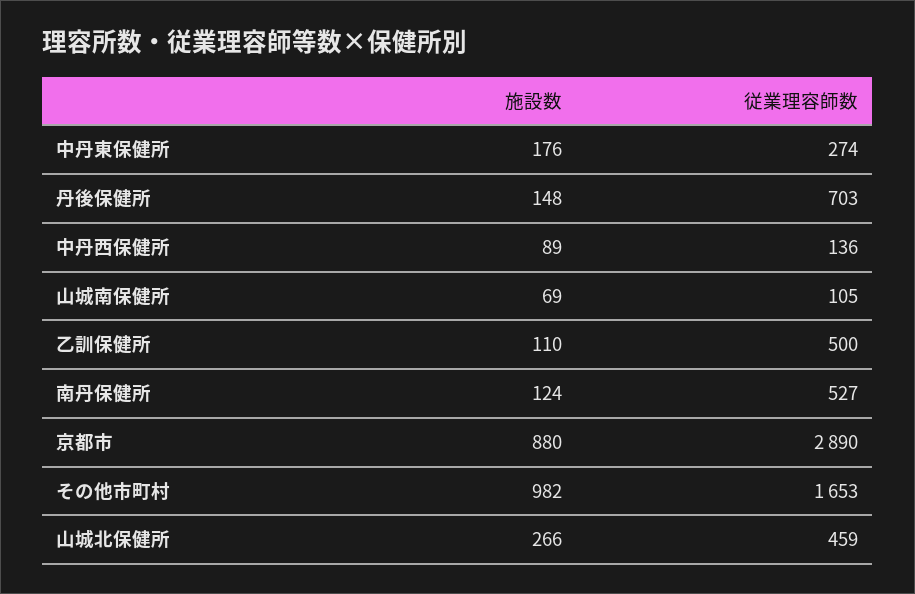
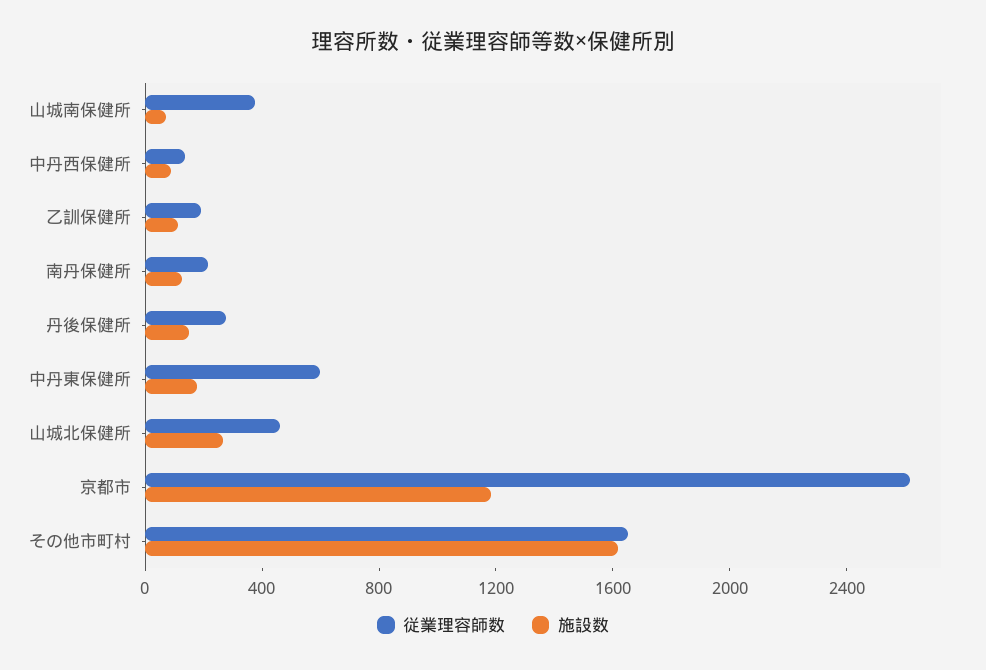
従業理容師数, 中丹東保健所: 274 -> 600
従業理容師数, 丹後保健所: 703 -> 300
従業理容師数, 山城南保健所: 105 -> 400
従業理容師数, 乙訓保健所: 500 -> 200
従業理容師数, 南丹保健所: 527 -> 200
施設数, 京都市: 880 -> 1200
従業理容師数, 京都市: 2890 -> 2600
施設数, その他市町村: 982 -> 1600

